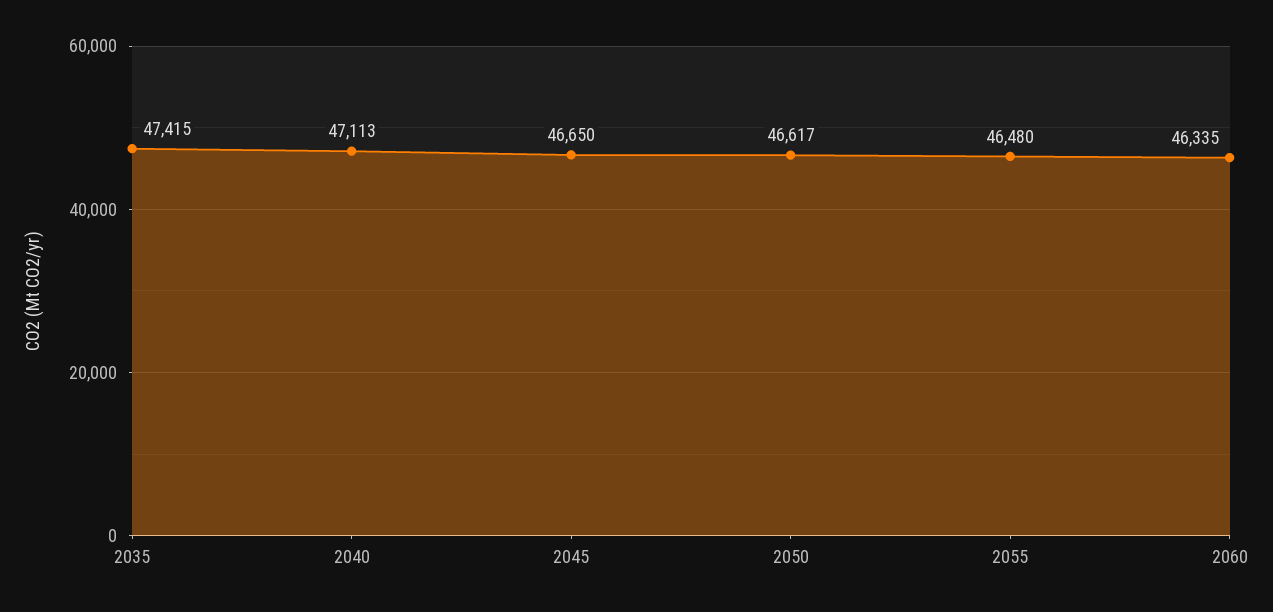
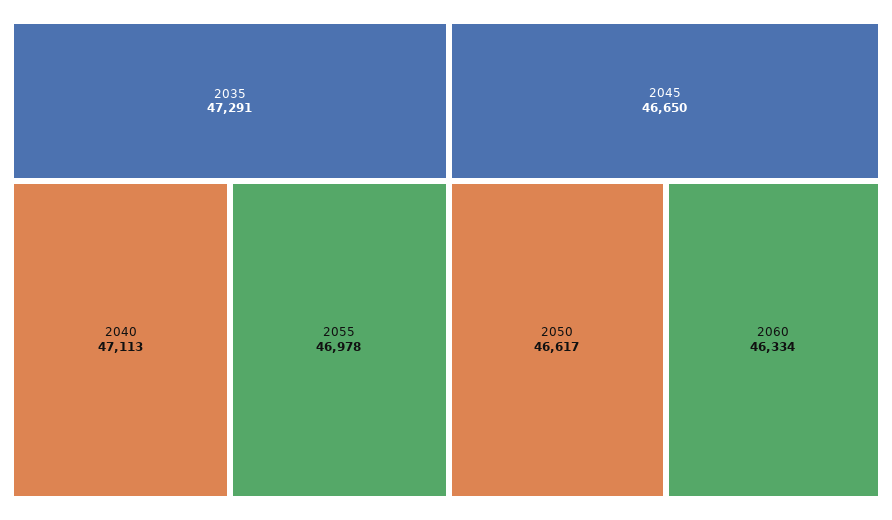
2035: 47415 -> 47291
2055: 46480 -> 46978
2060: 46335 -> 46334

